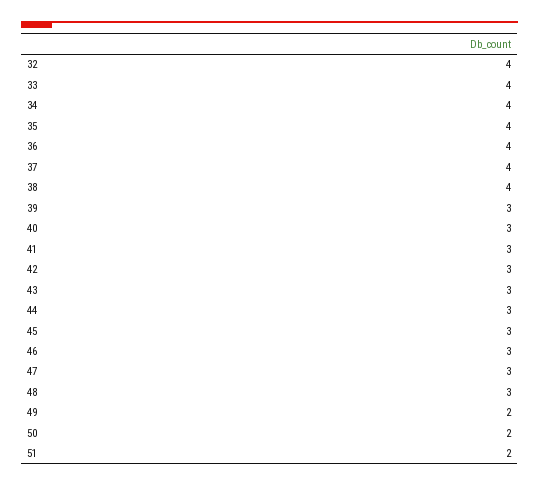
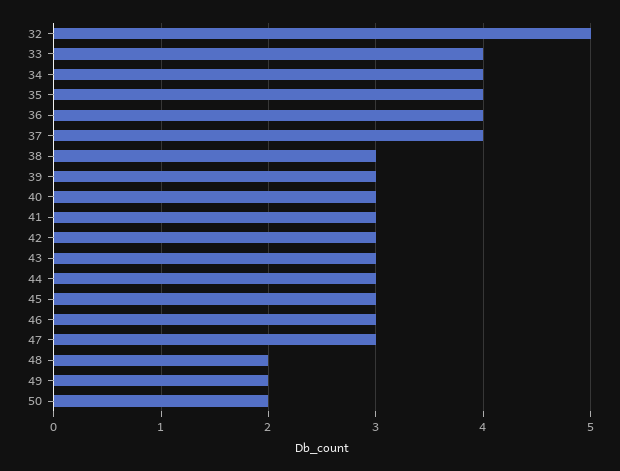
32: 4 -> 5
38: 4 -> 3
48: 3 -> 2
51: 2 -> none

